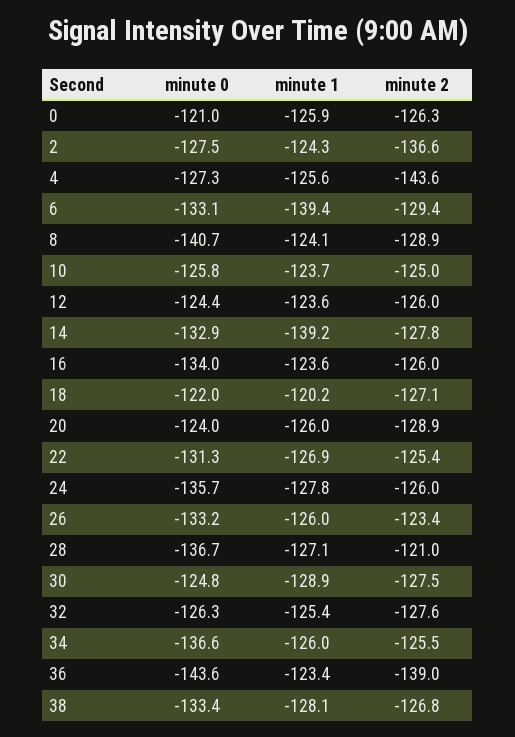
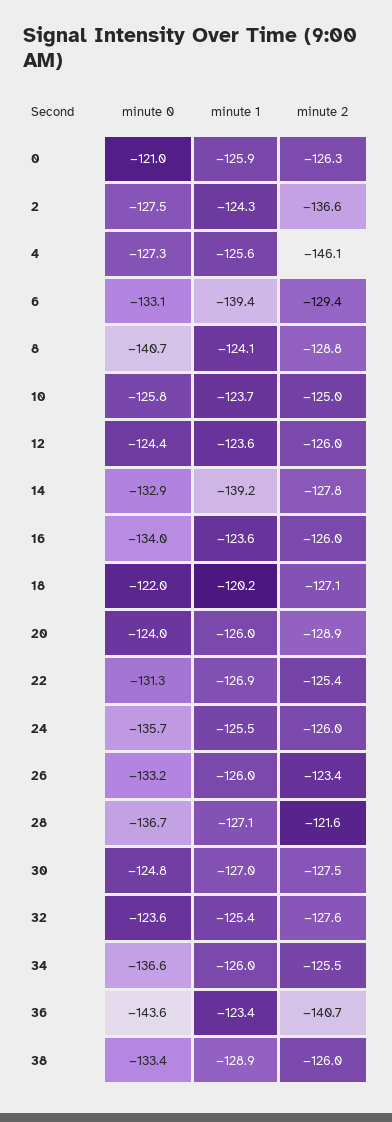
minute 2, 4: -143.6 -> -146.1
minute 2, 8: -128.9 -> -128.8
minute 1, 24: -127.8 -> -125.5
minute 2, 28: -121 -> -121.6
minute 1, 30: -128.9 -> -127
minute 0, 32: -126.3 -> -123.6
minute 2, 36: -139 -> -140.7
minute 1, 38: -128.1 -> -128.9
minute 2, 38: -126.8 -> -126

